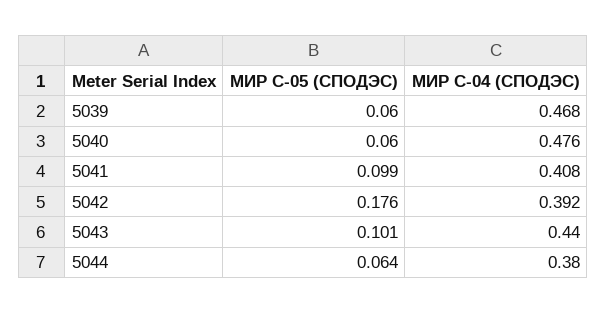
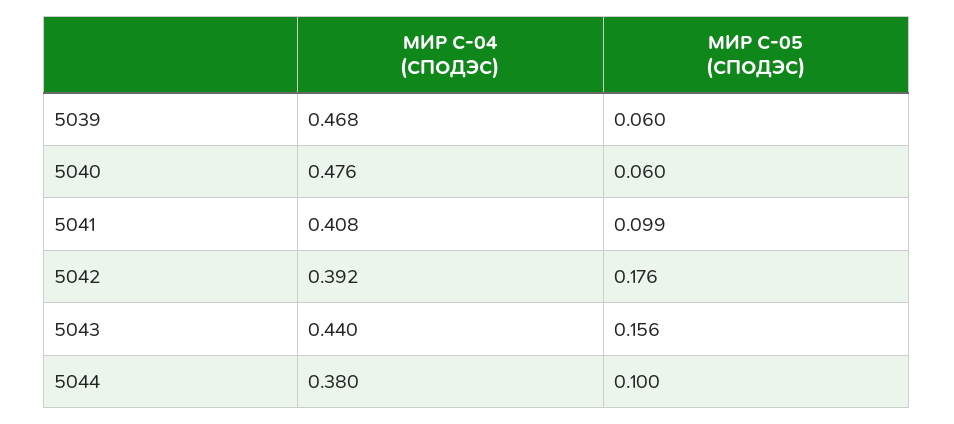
МИР С-05 (СПОДЭС), 5043: 0.101 -> 0.156
МИР С-05 (СПОДЭС), 5044: 0.064 -> 0.1

